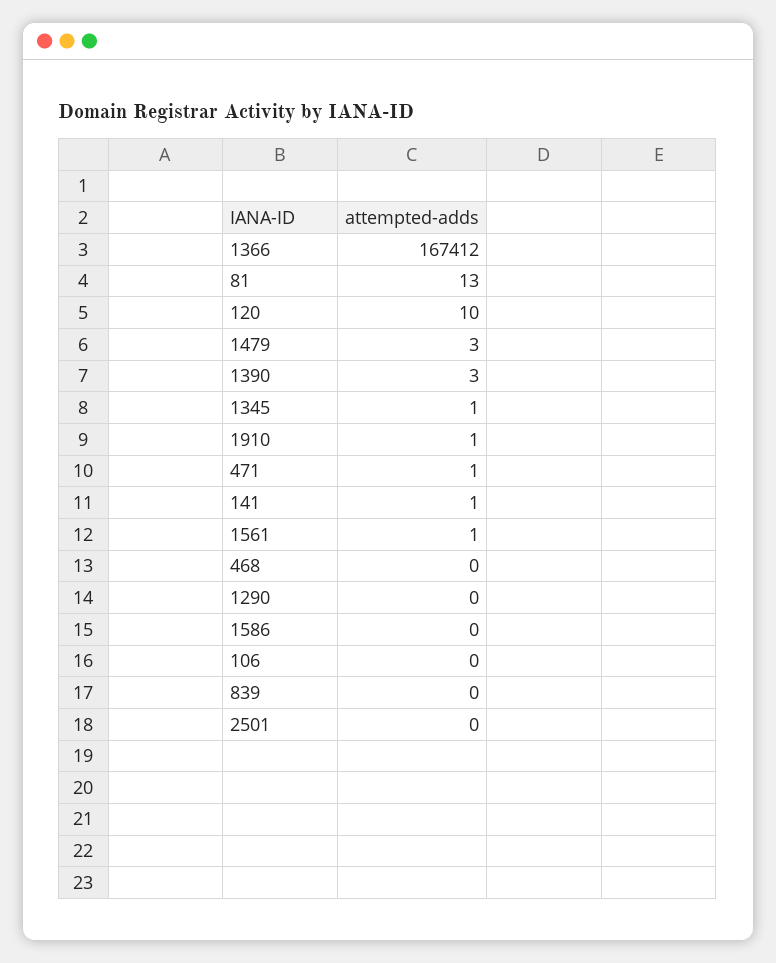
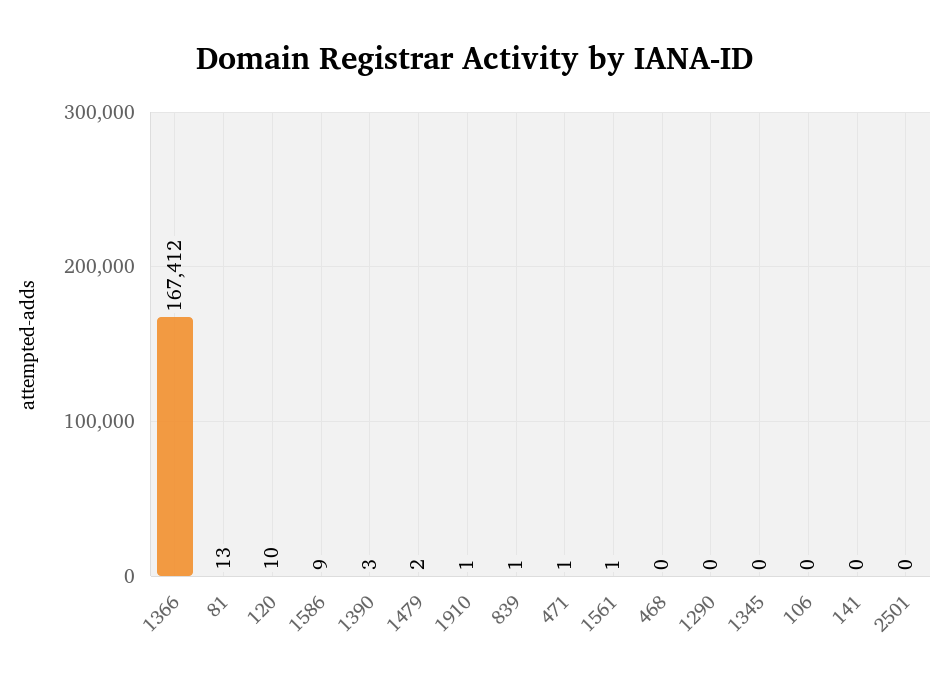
1479: 3 -> 2
1345: 1 -> 0
141: 1 -> 0
1586: 0 -> 9
839: 0 -> 1

